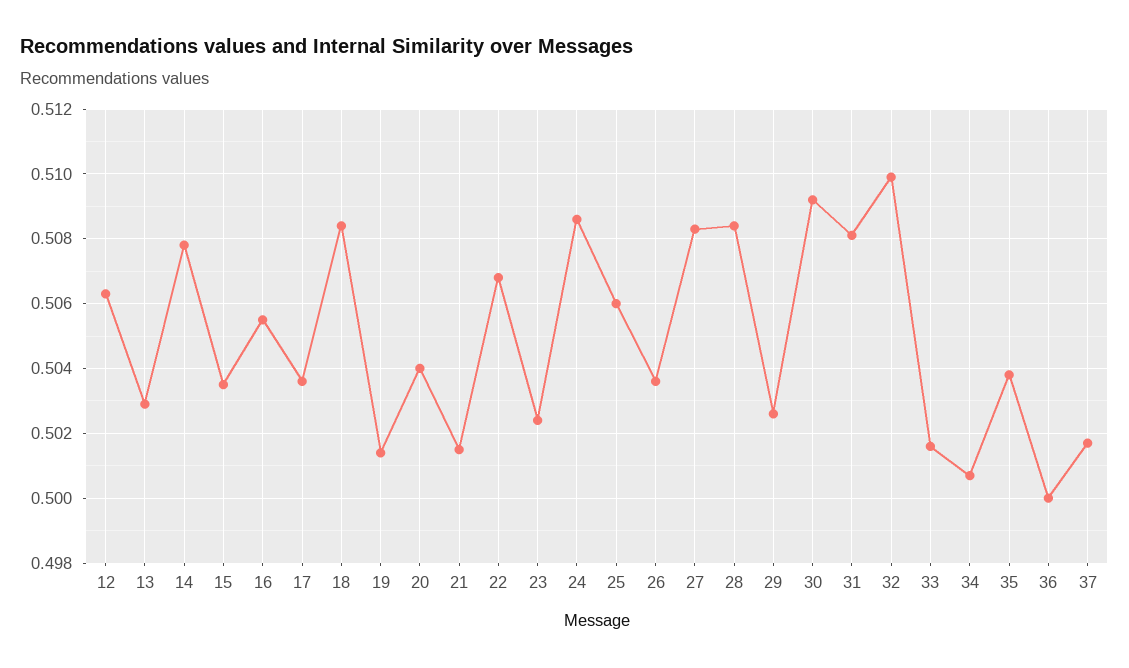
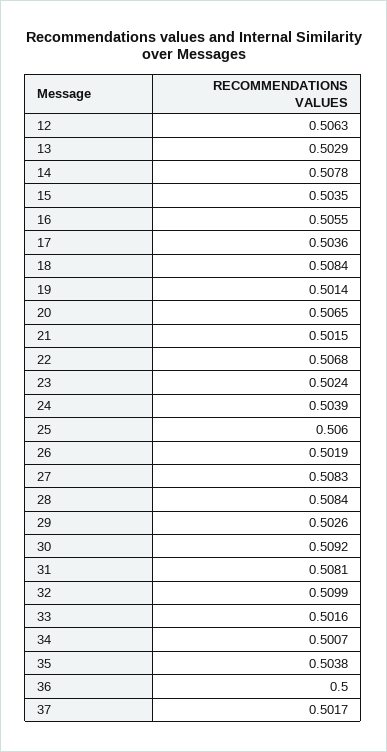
20: 0.504 -> 0.5065
24: 0.5085 -> 0.5039
26: 0.5035 -> 0.5019

